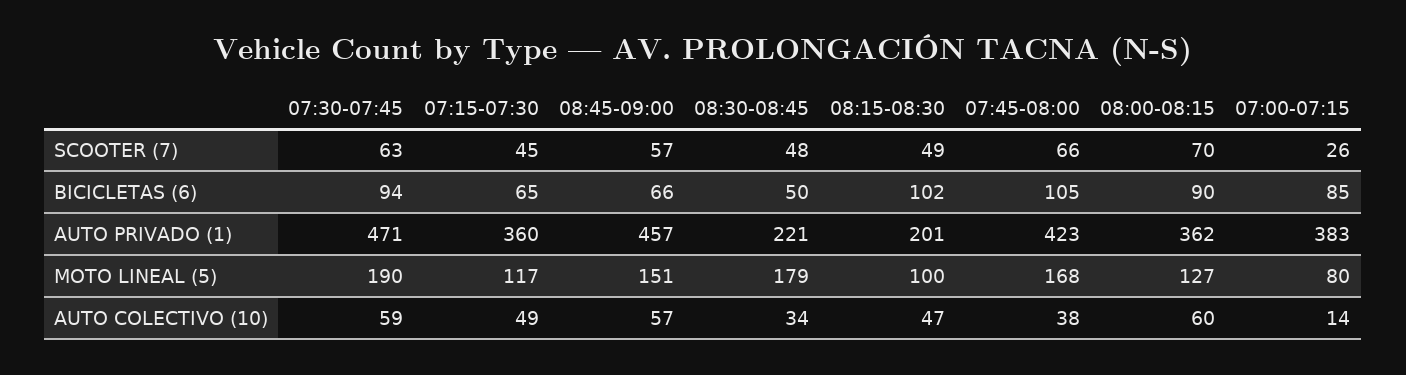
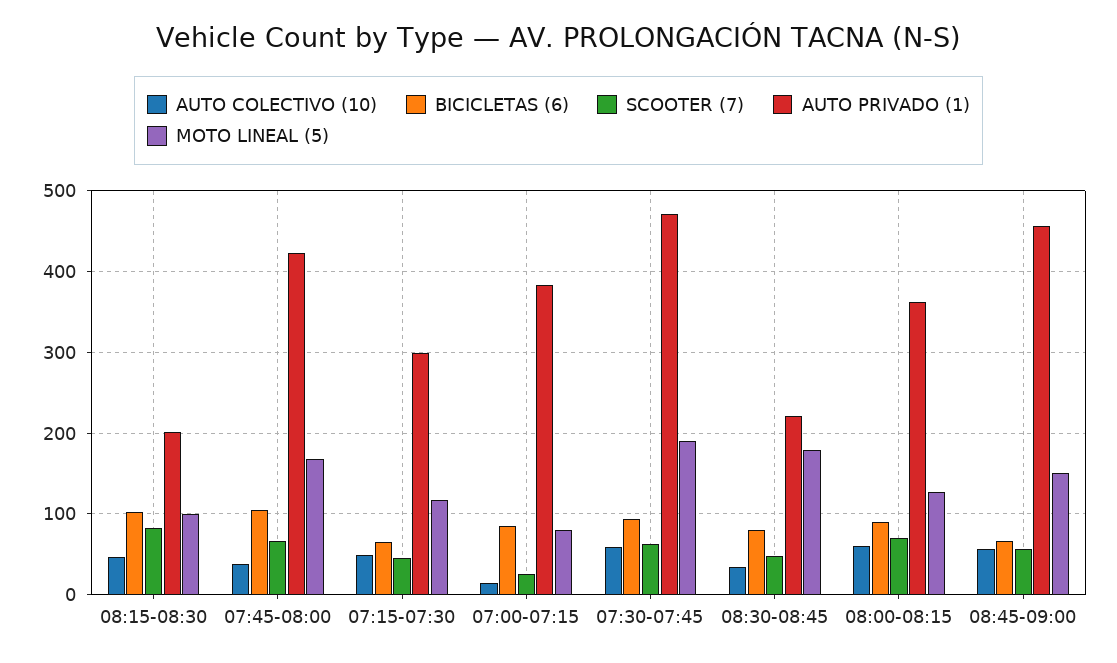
SCOOTER (7), 08:15-08:30: 49 -> 80
BICICLETAS (6), 08:30-08:45: 50 -> 80
AUTO PRIVADO (1), 07:15-07:30: 360 -> 300

